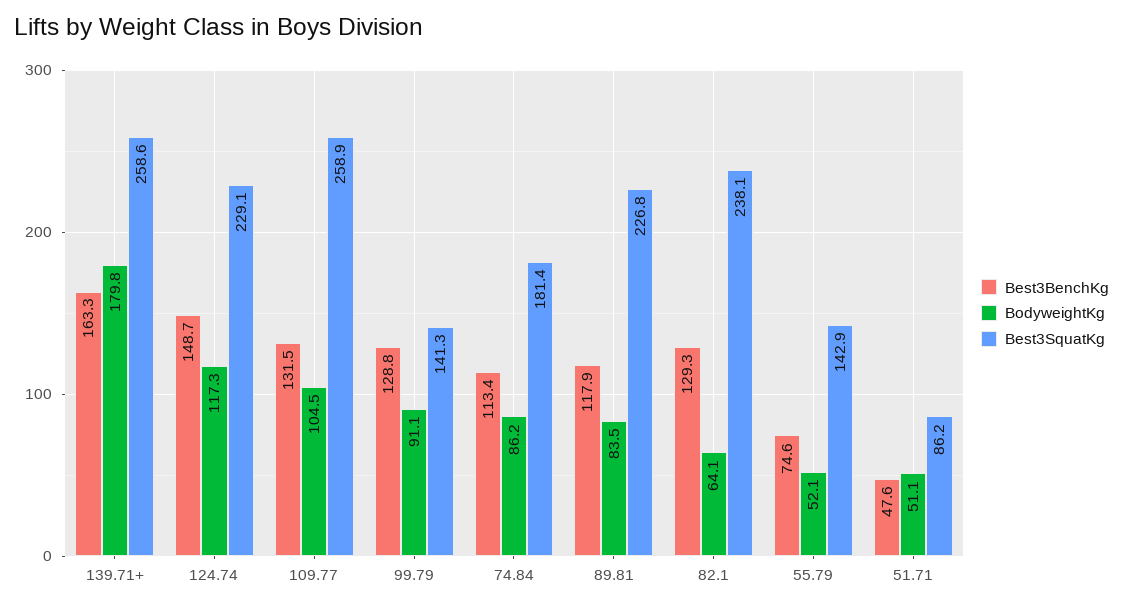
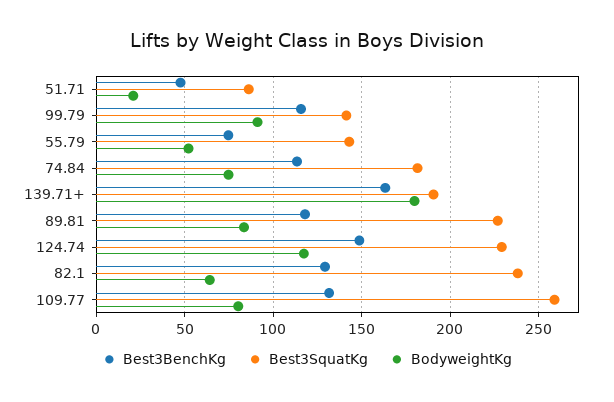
Best3SquatKg, 139.71+: 258.6 -> 190
BodyweightKg, 109.77: 104.5 -> 80
Best3BenchKg, 99.79: 128.8 -> 115
BodyweightKg, 74.84: 86.2 -> 75
BodyweightKg, 51.71: 51.1 -> 20

